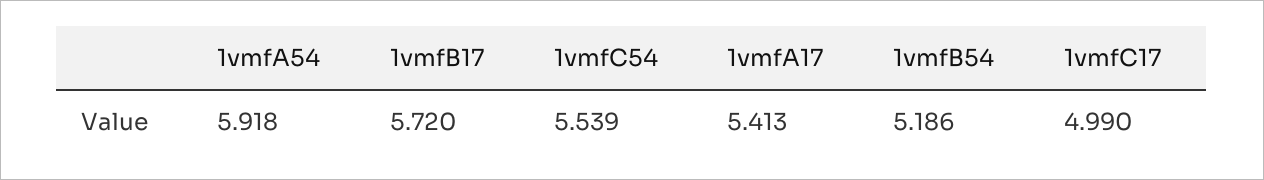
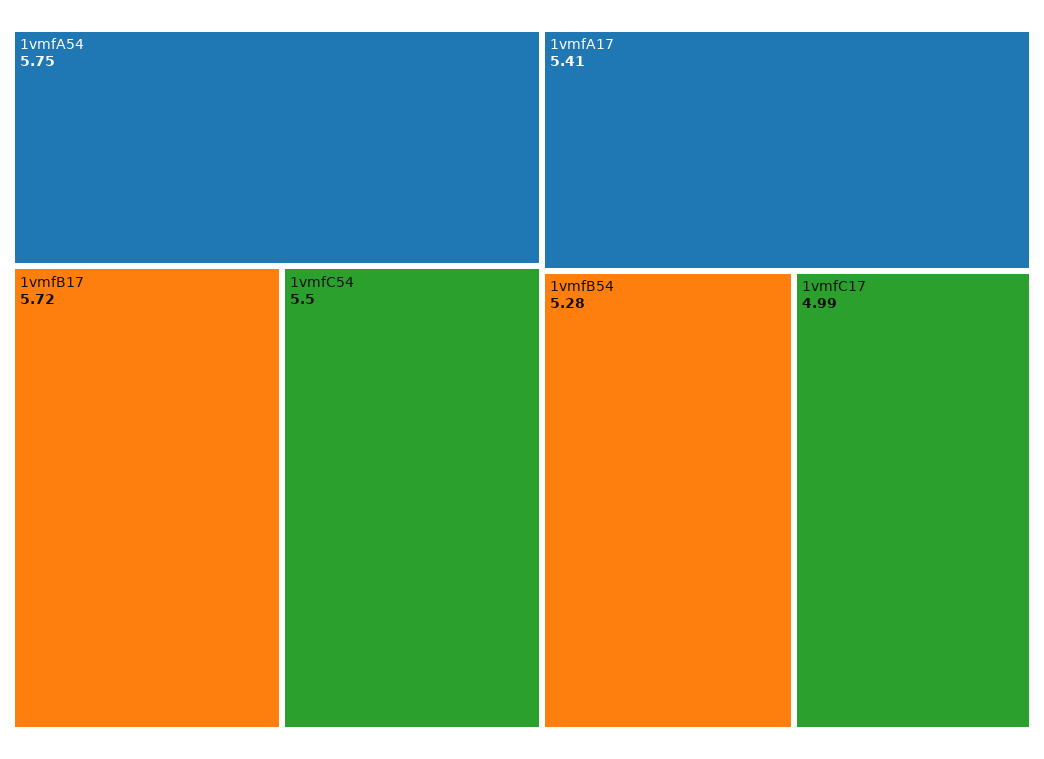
1vmfA54: 5.918 -> 5.75
1vmfC54: 5.539 -> 5.5
1vmfB54: 5.186 -> 5.28

